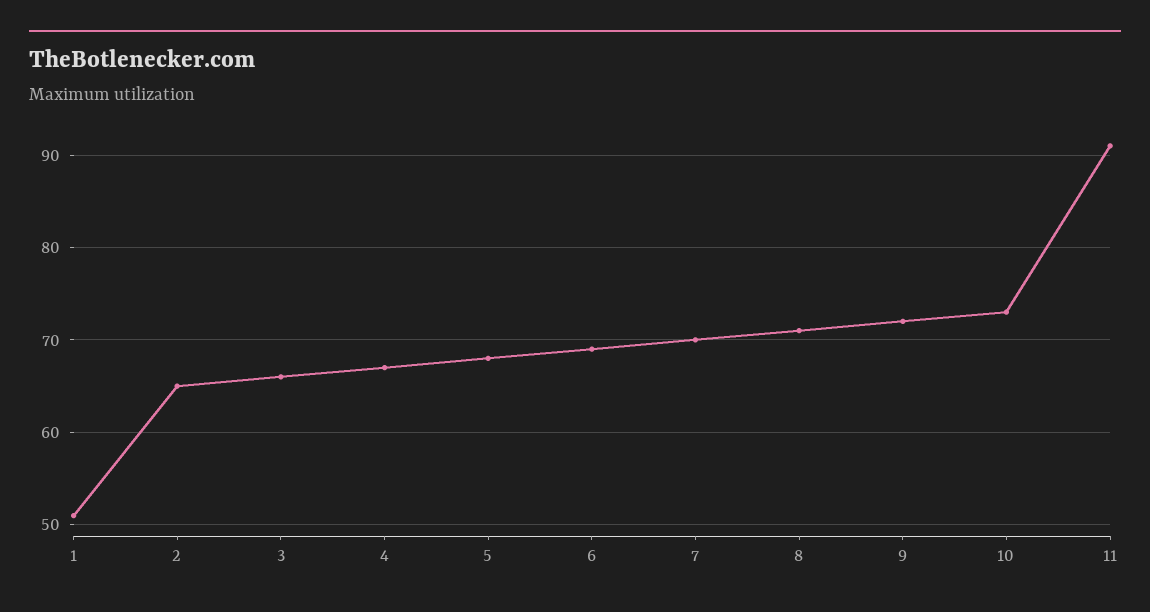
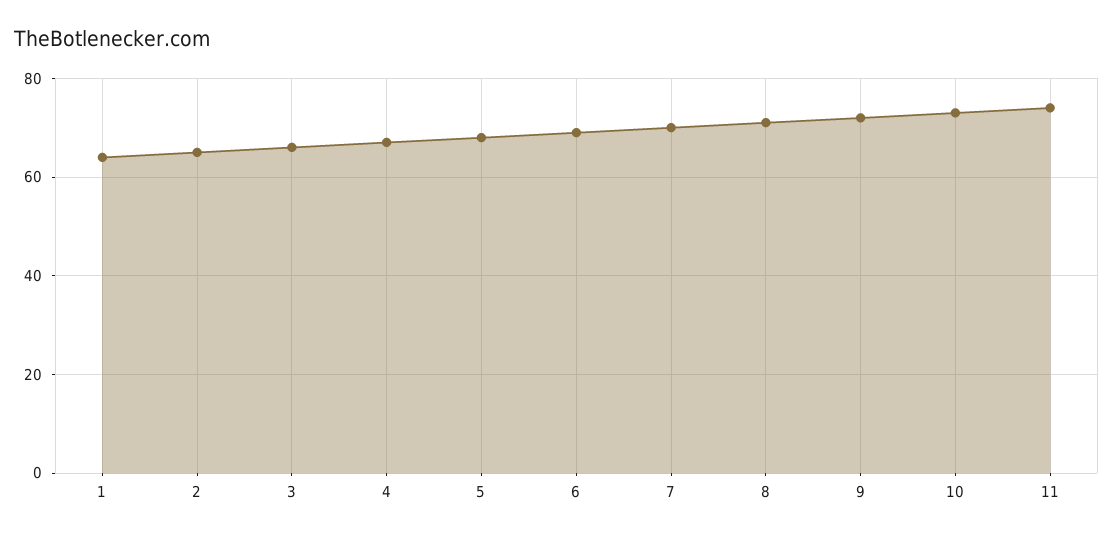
1: 51 -> 65
11: 91 -> 75

